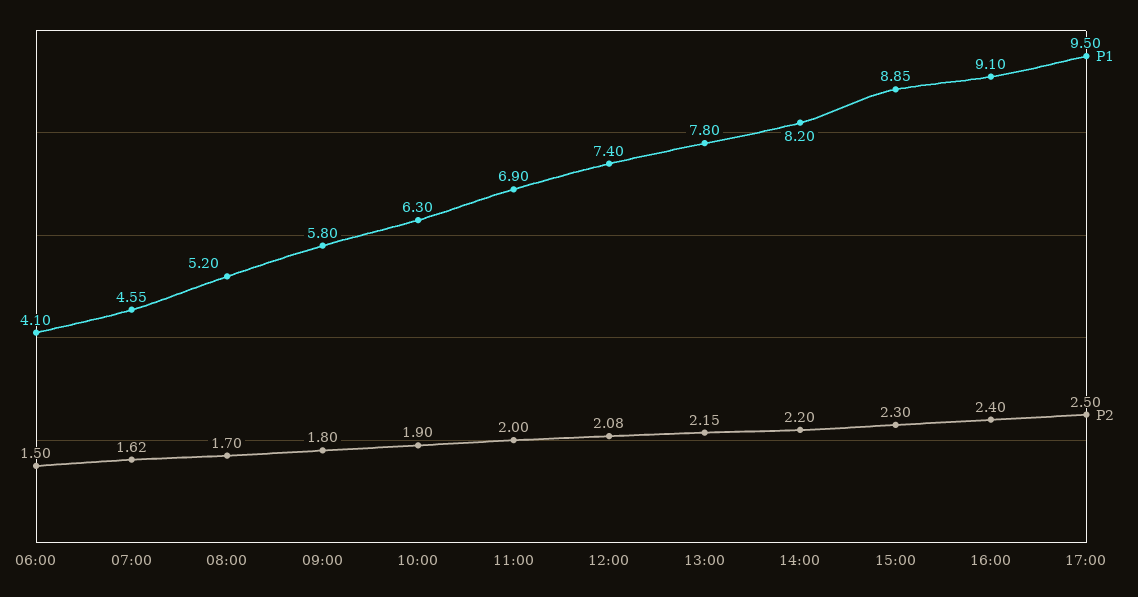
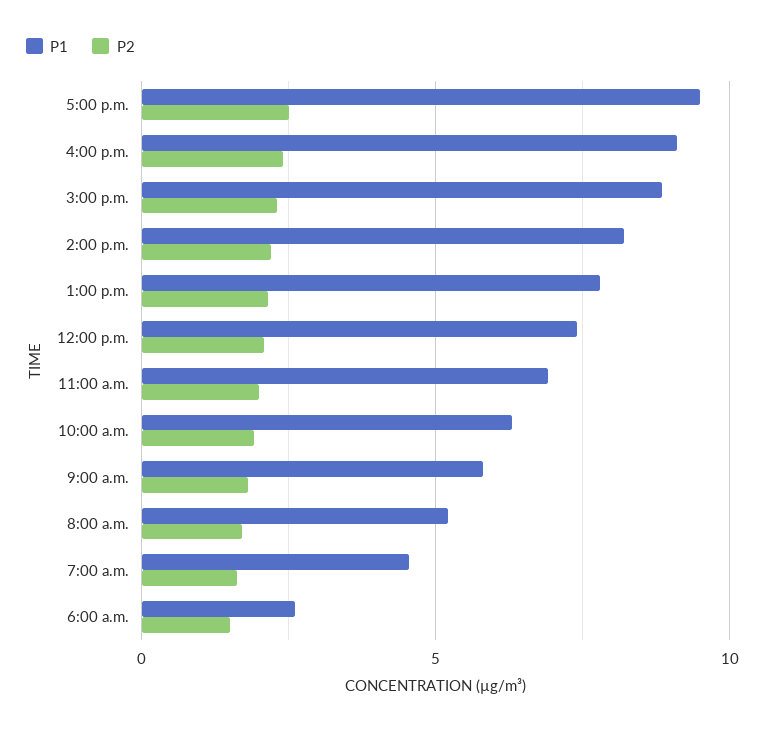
P1, 06:00: 4.1 -> 2.5

